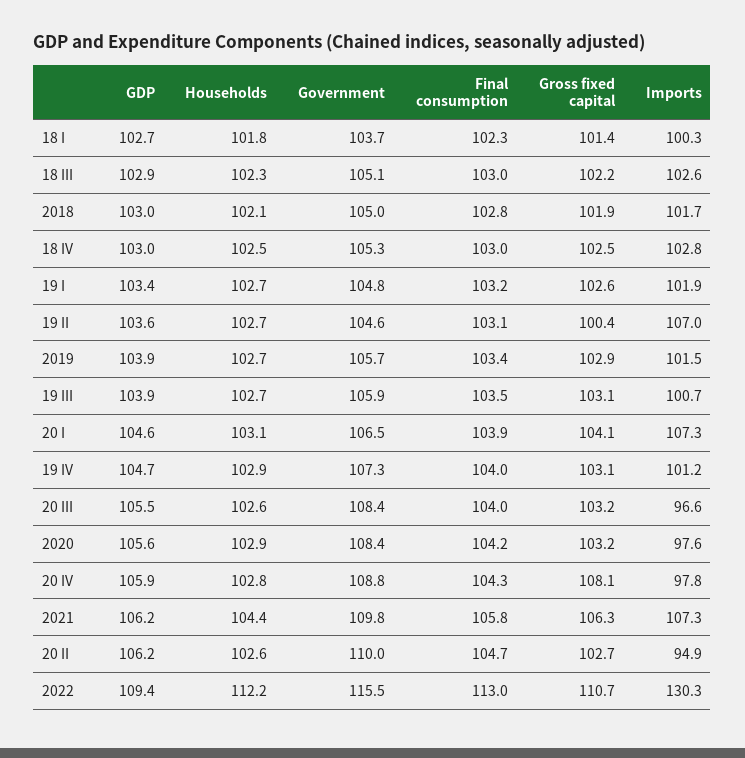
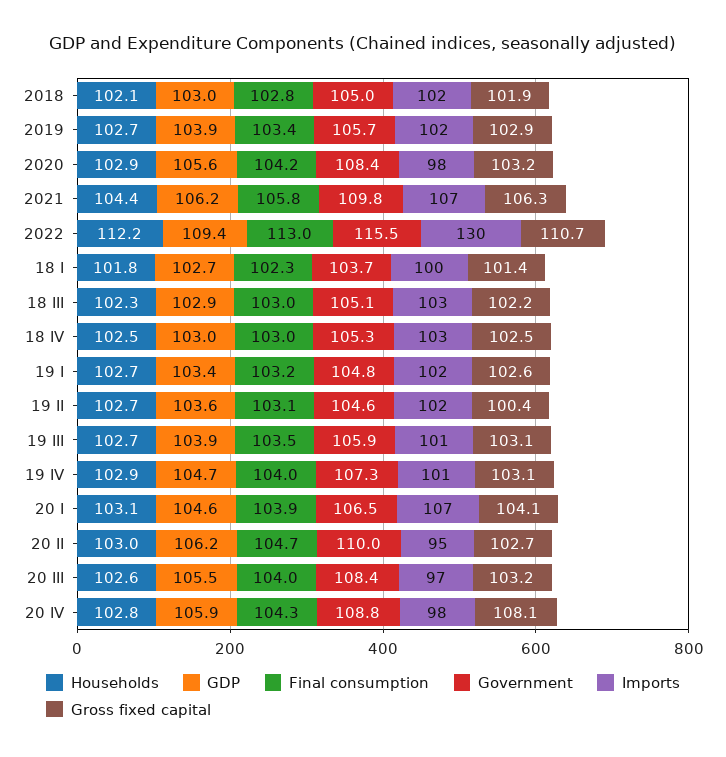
Imports, 19 II: 107 -> 102
Households, 20 II: 102.6 -> 103

